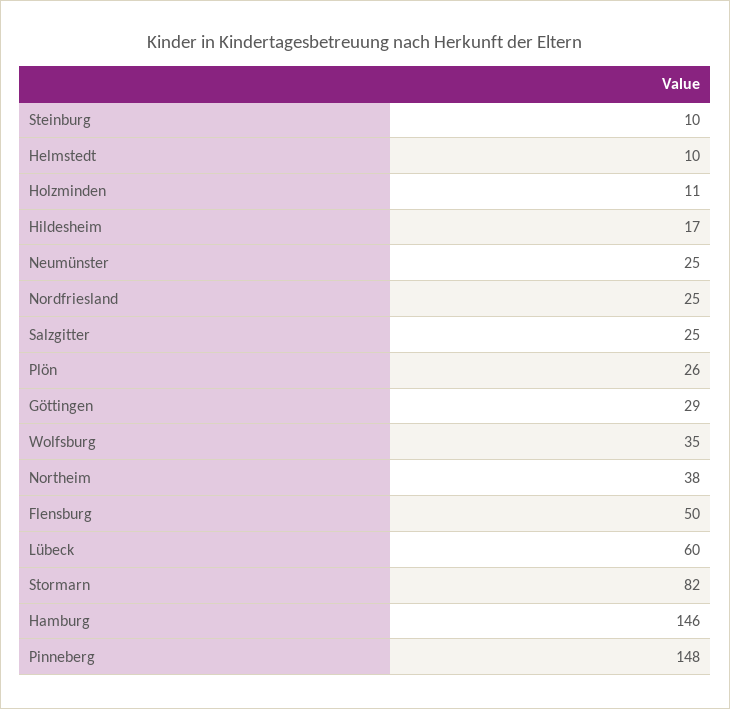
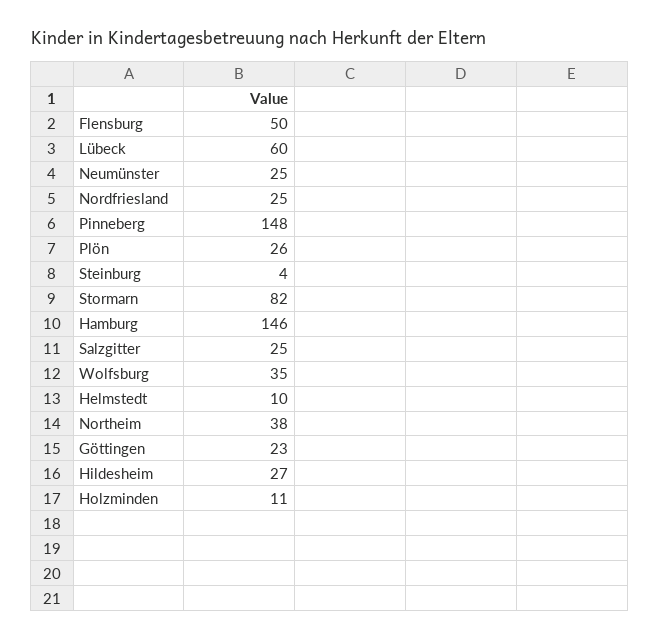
Steinburg: 10 -> 4
Hildesheim: 17 -> 27
Göttingen: 29 -> 23

